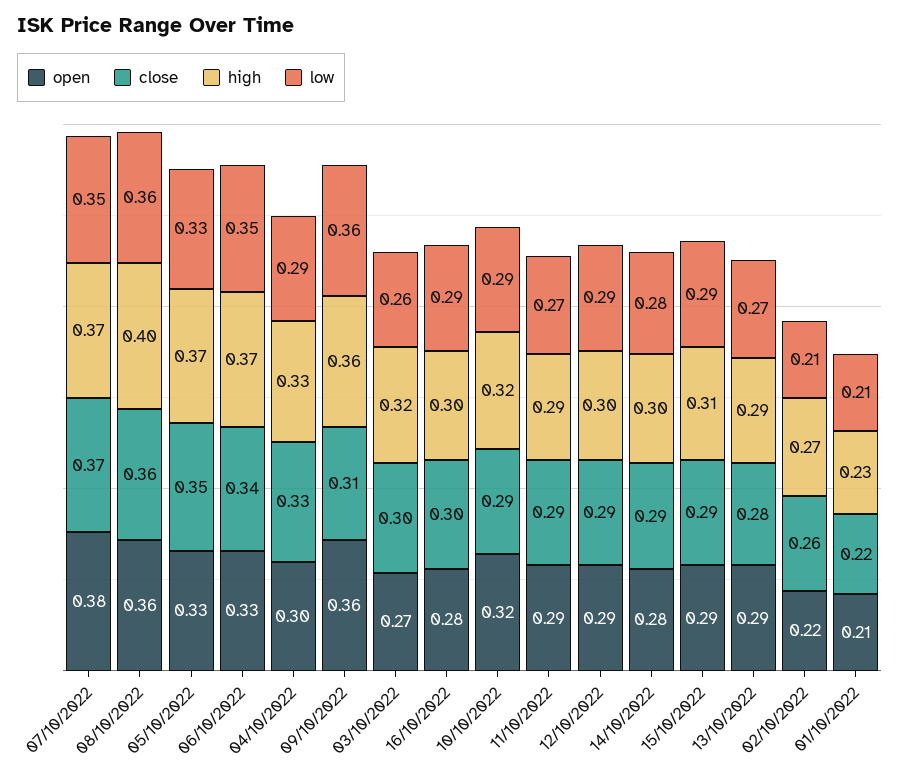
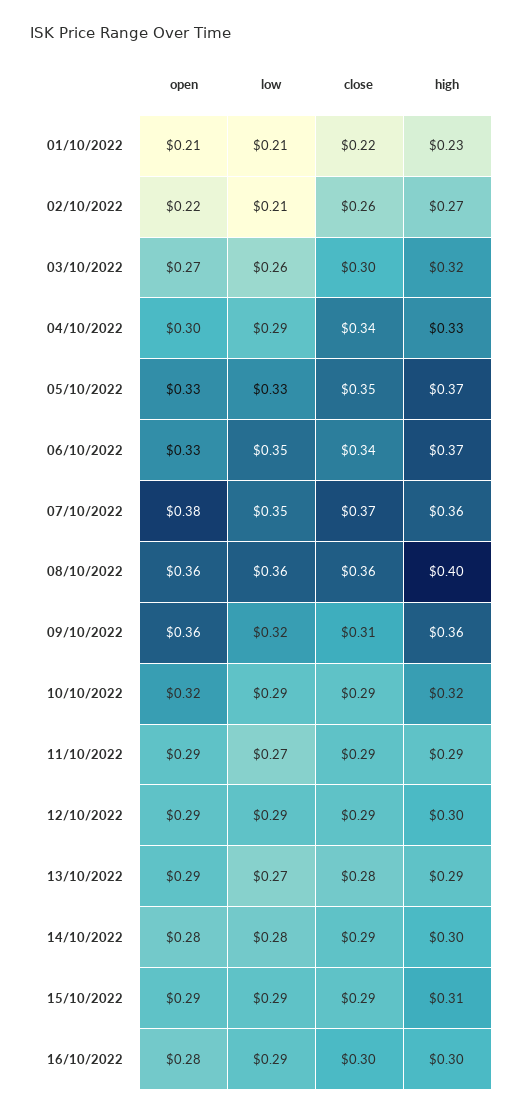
high, 07/10/2022: 0.37 -> 0.36
close, 04/10/2022: 0.33 -> 0.34
low, 09/10/2022: 0.36 -> 0.32

